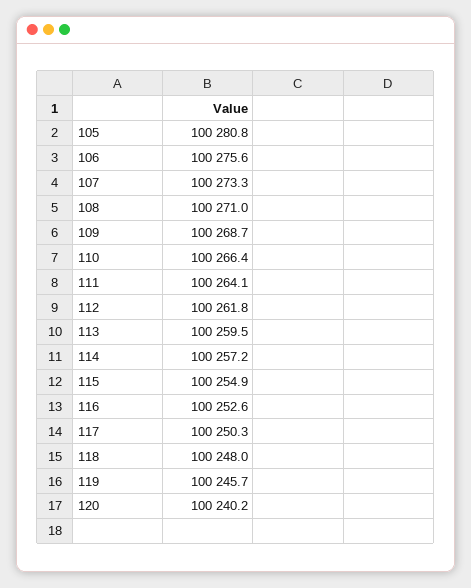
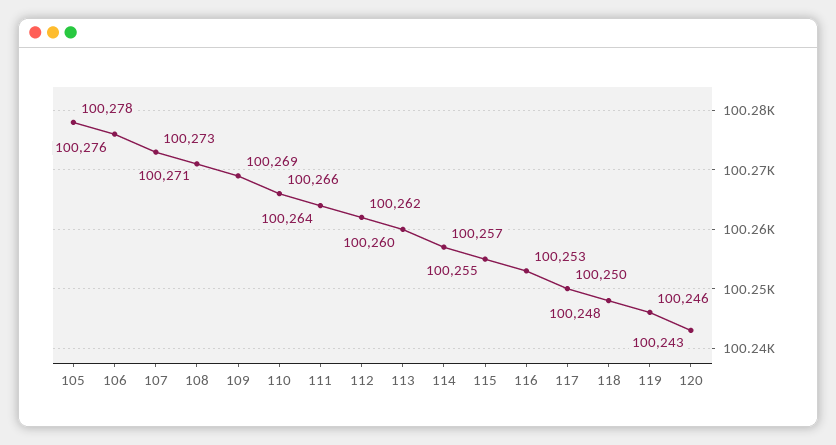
105: 100280.8 -> 100278
120: 100240.2 -> 100243

